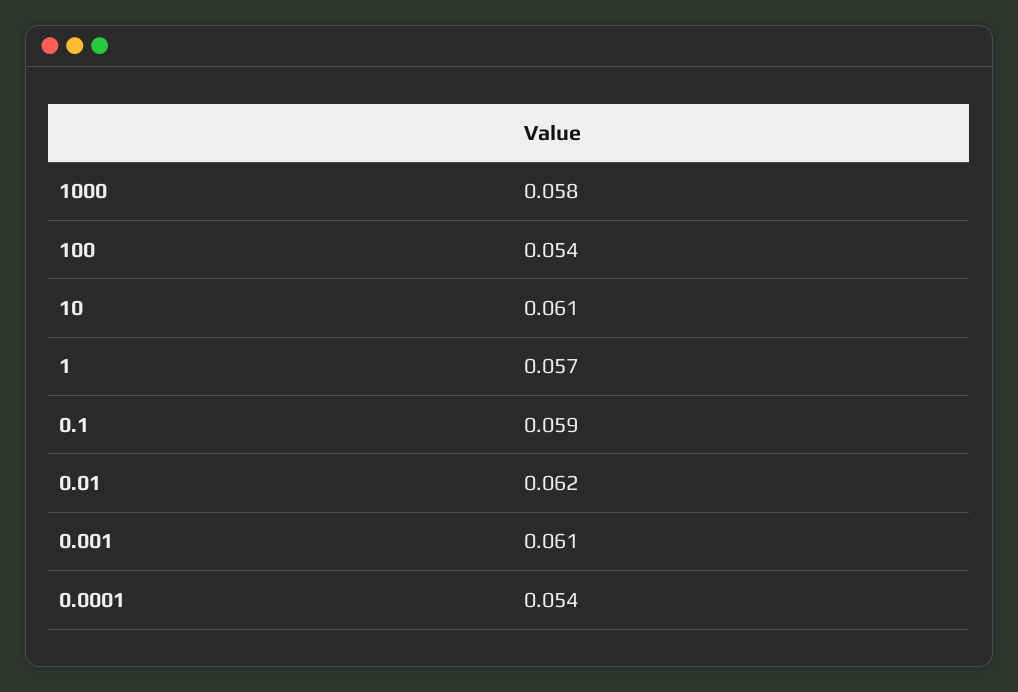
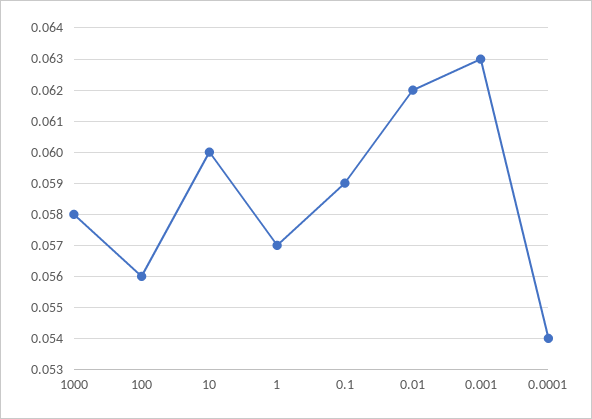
100: 0.054 -> 0.056
10: 0.061 -> 0.06
0.001: 0.061 -> 0.063

